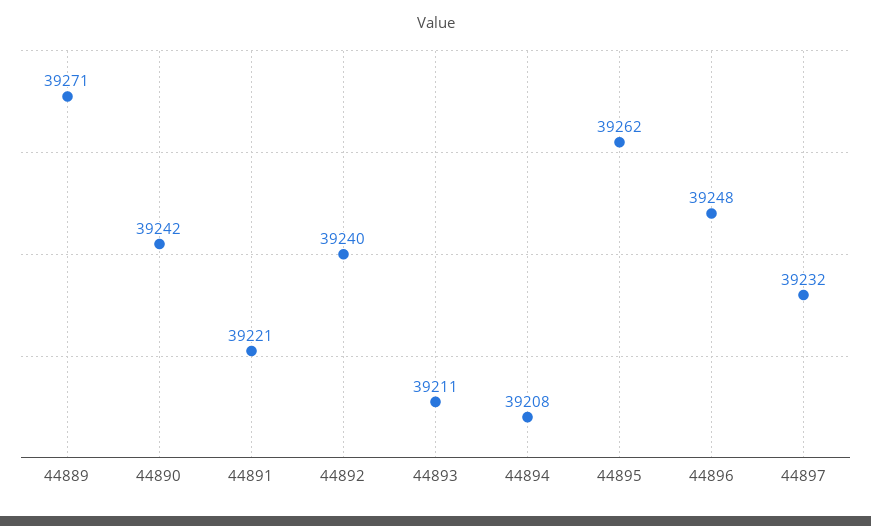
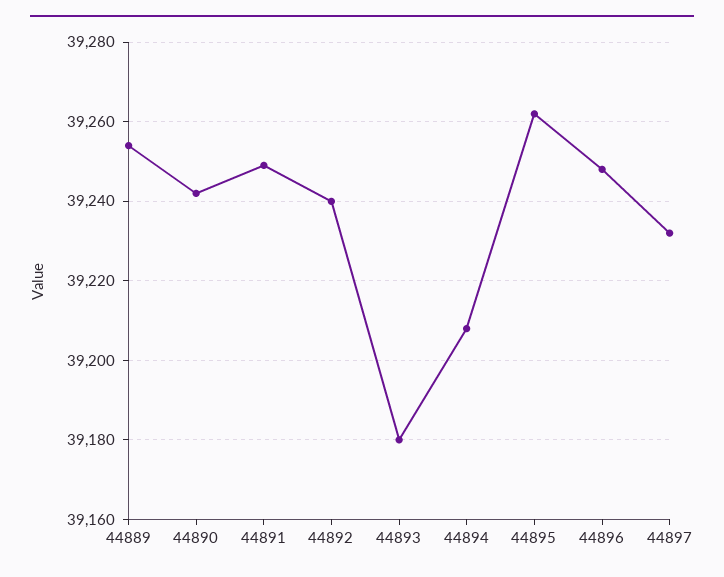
44889: 39271 -> 39255
44891: 39221 -> 39250
44893: 39211 -> 39180

